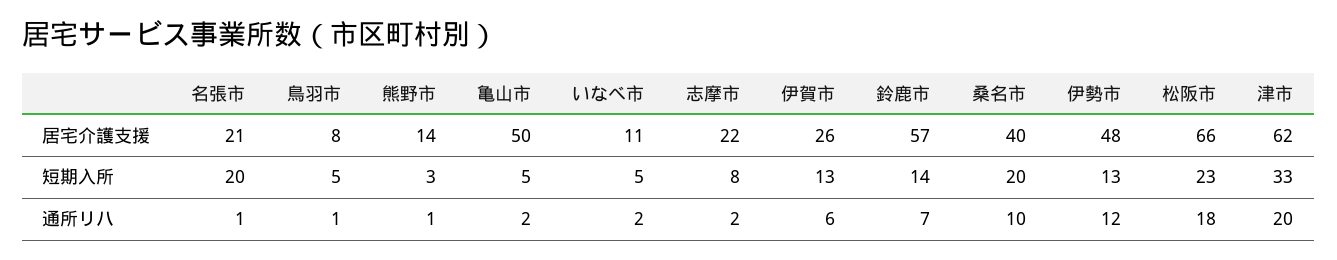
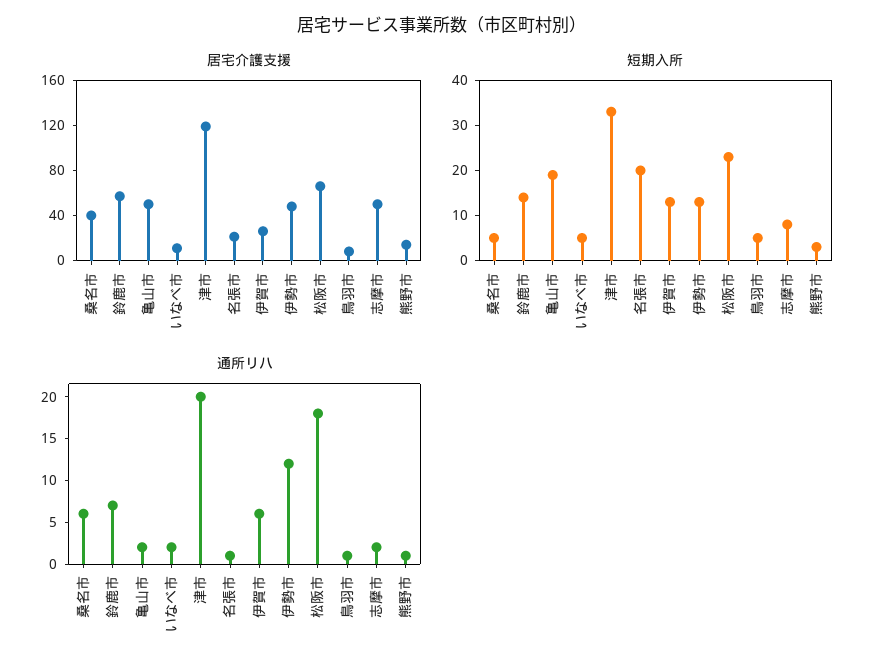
居宅介護支援, 志摩市: 22 -> 50
居宅介護支援, 津市: 62 -> 120
短期入所, 亀山市: 5 -> 20
短期入所, 桑名市: 20 -> 5
通所リハ, 桑名市: 10 -> 6

